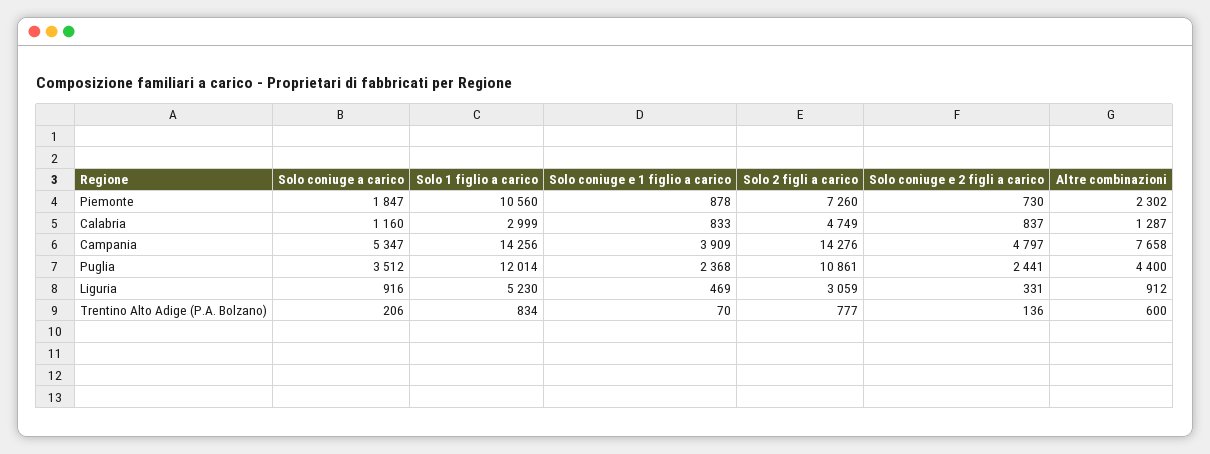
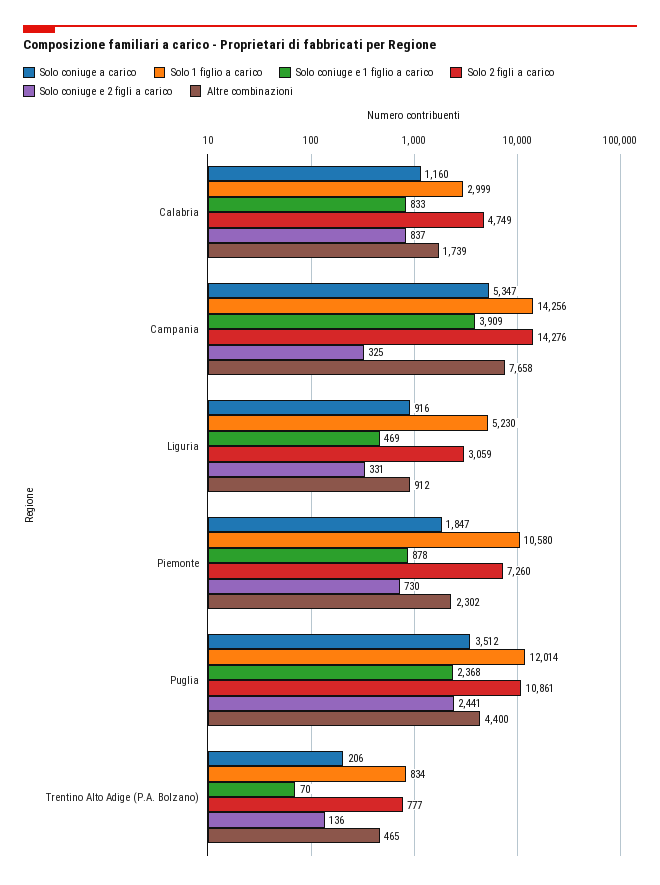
Solo 1 figlio a carico, Piemonte: 10560 -> 10580
Altre combinazioni, Calabria: 1287 -> 1739
Solo coniuge e 2 figli a carico, Campania: 4797 -> 325
Altre combinazioni, Trentino Alto Adige (P.A. Bolzano): 600 -> 465

